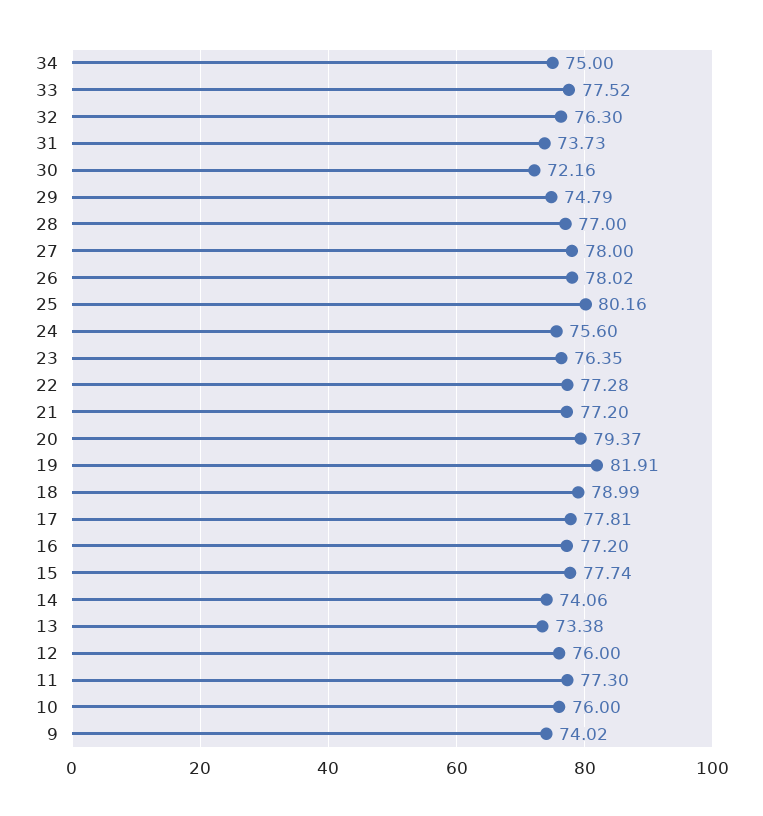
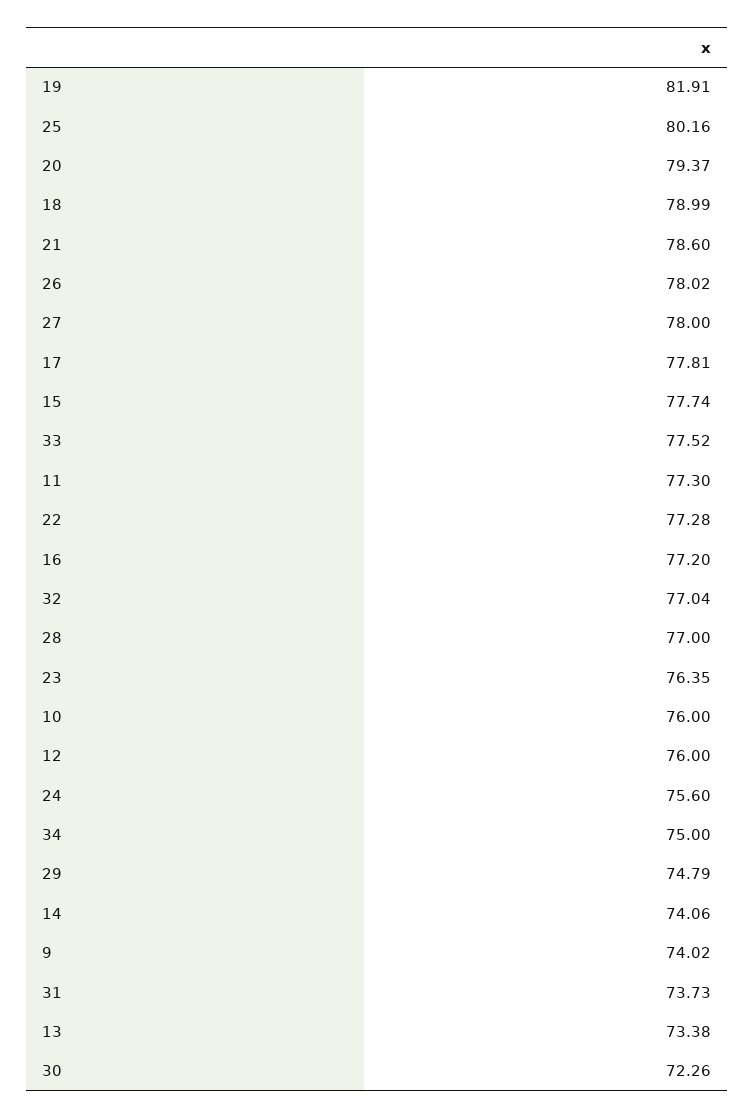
32: 76.3 -> 77.04
30: 72.16 -> 72.26
21: 77.2 -> 78.6

